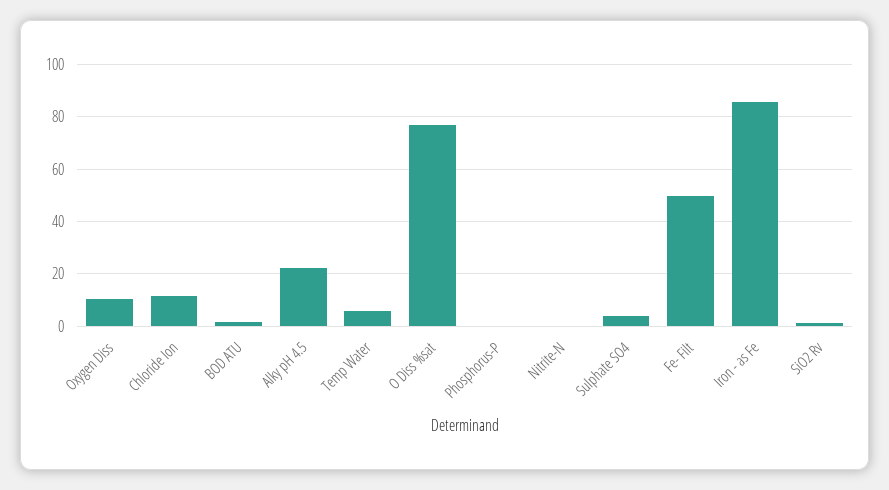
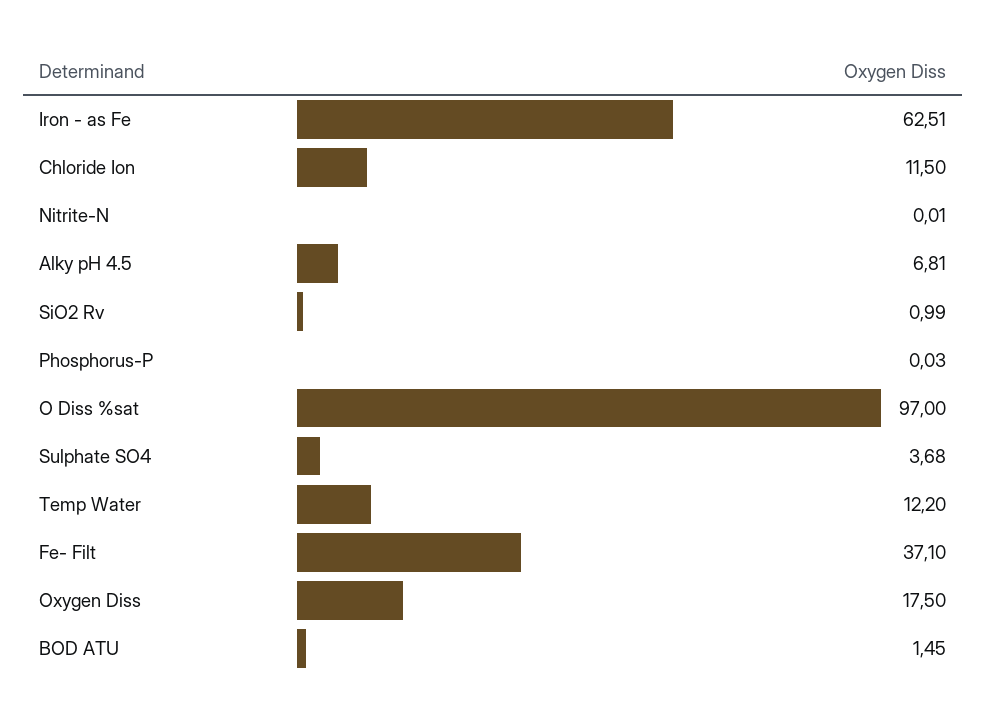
Oxygen Diss: 10 -> 17.5
Alky pH 4.5: 22.5 -> 6.81
Temp Water: 5 -> 12.2
O Diss %sat: 77.5 -> 97
Fe- Filt: 50 -> 37.1
Iron - as Fe: 85 -> 62.51

